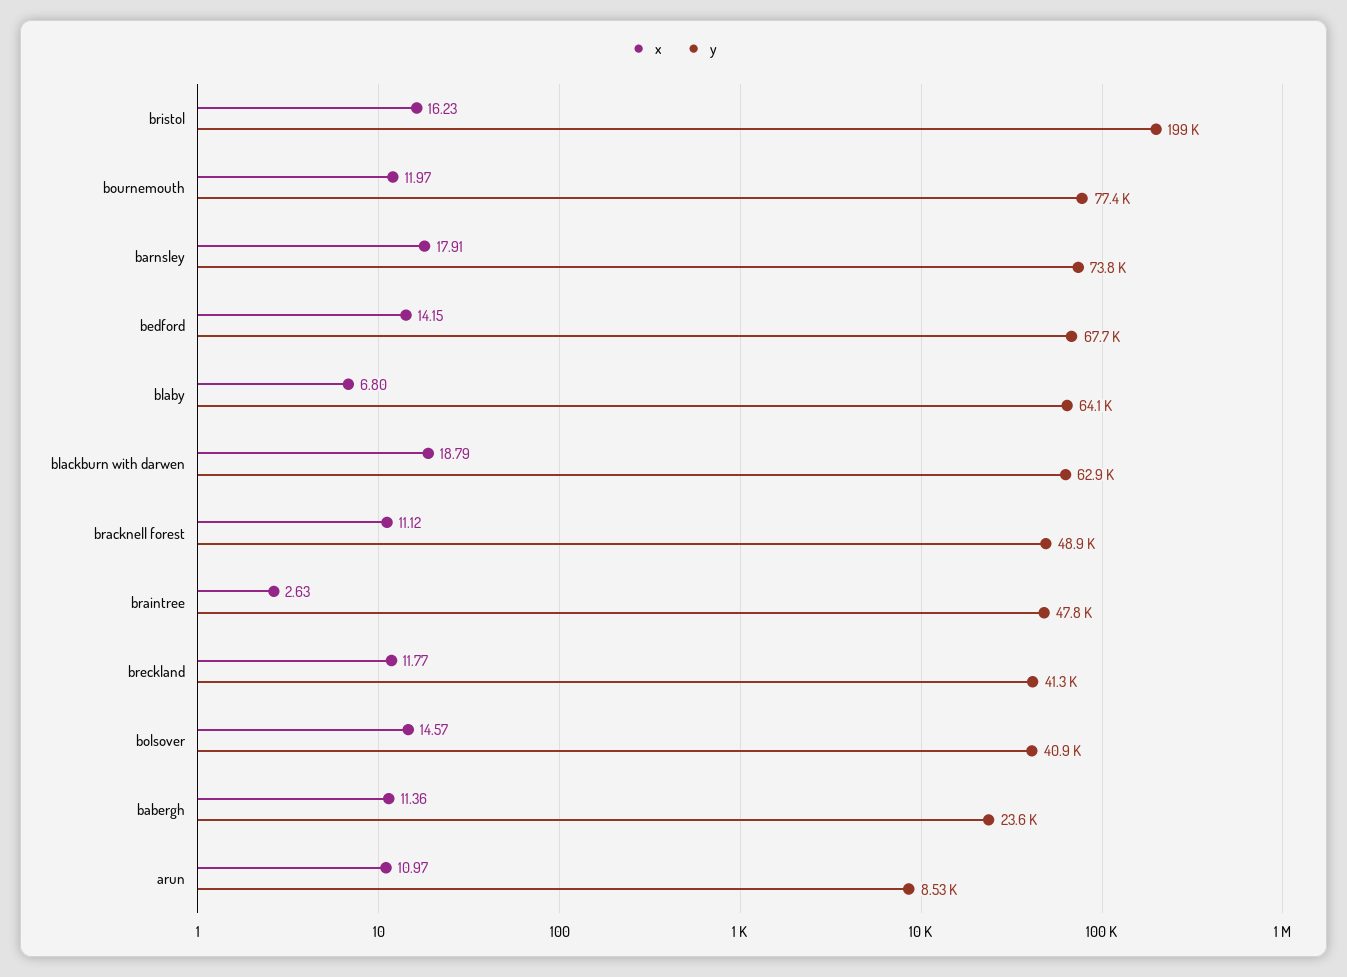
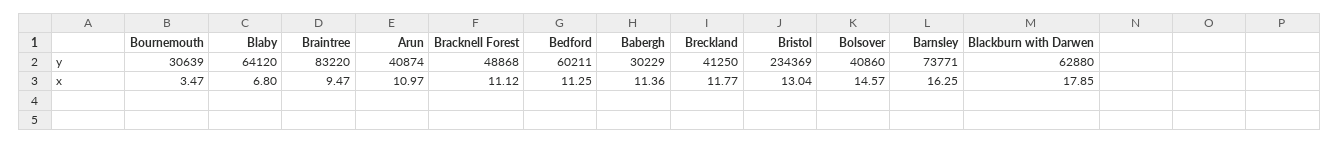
x, bristol: 16.23 -> 13.04
y, bristol: 199000 -> 234369
x, bournemouth: 11.97 -> 3.47
y, bournemouth: 77400 -> 30639
x, barnsley: 17.91 -> 16.25
x, bedford: 14.15 -> 11.25
y, bedford: 67700 -> 60211
x, blackburn with darwen: 18.79 -> 17.85
x, braintree: 2.63 -> 9.47
y, braintree: 47800 -> 83220
y, babergh: 23600 -> 30229
y, arun: 8530 -> 40874

